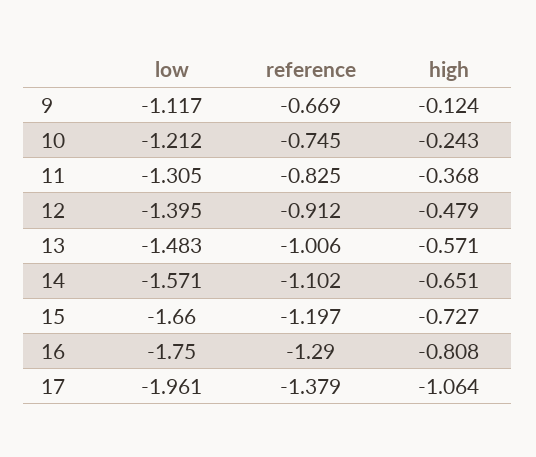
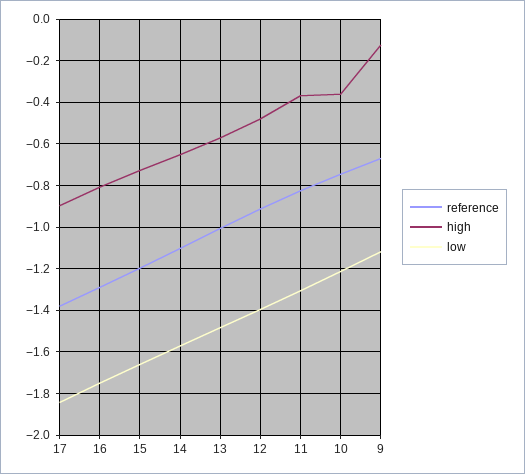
high, 10: -0.243 -> -0.35
low, 17: -1.961 -> -1.85
high, 17: -1.064 -> -0.9

